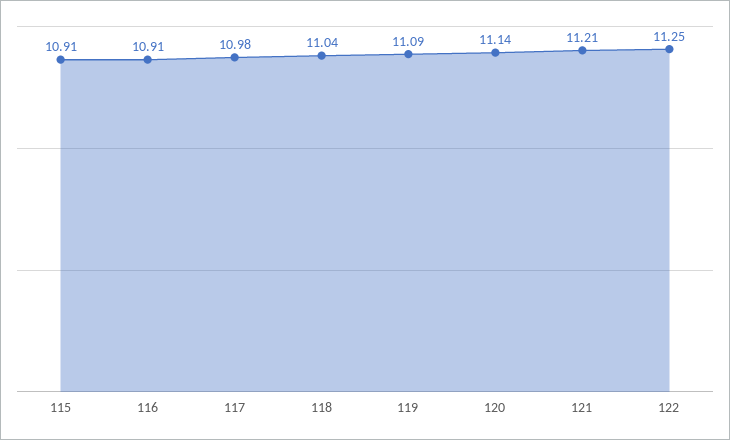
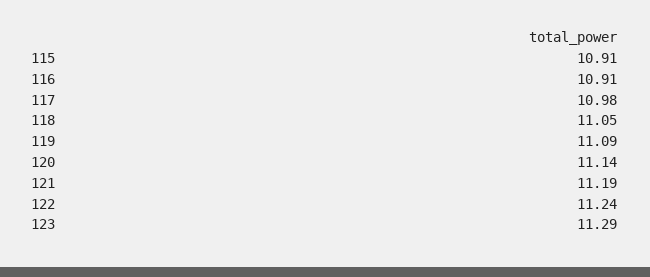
118: 11.04 -> 11.05
121: 11.21 -> 11.19
122: 11.25 -> 11.24
123: none -> 11.29

